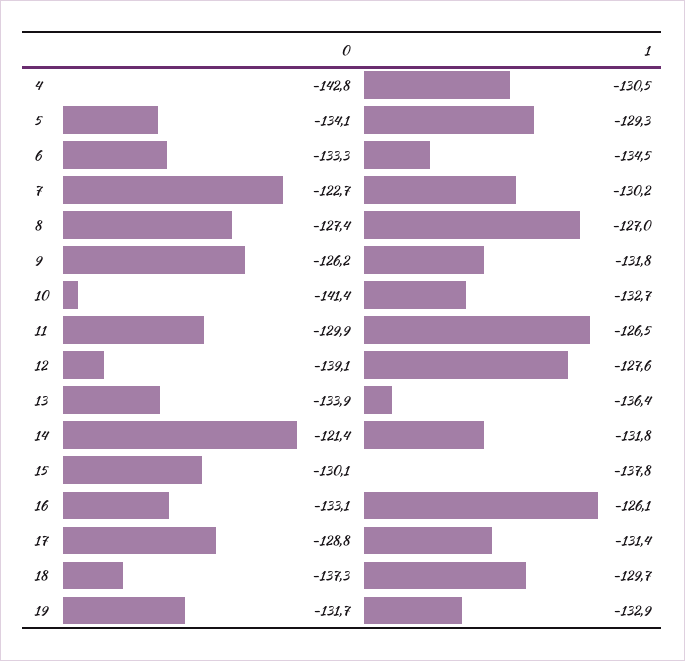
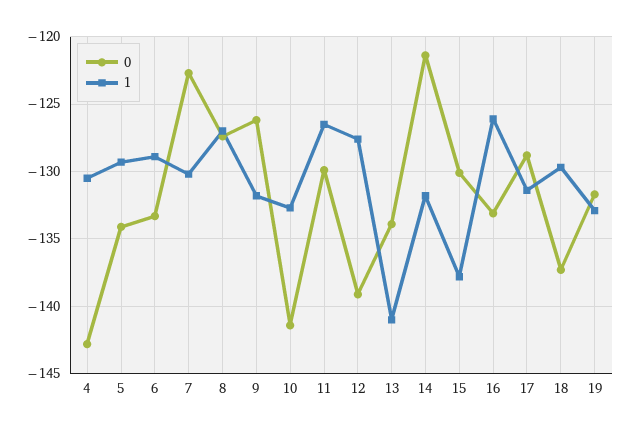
1, 6: -134.5 -> -129
1, 13: -136.4 -> -141

